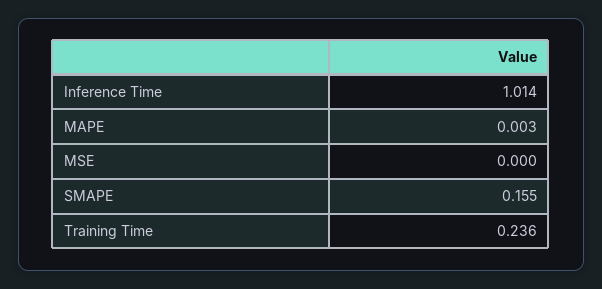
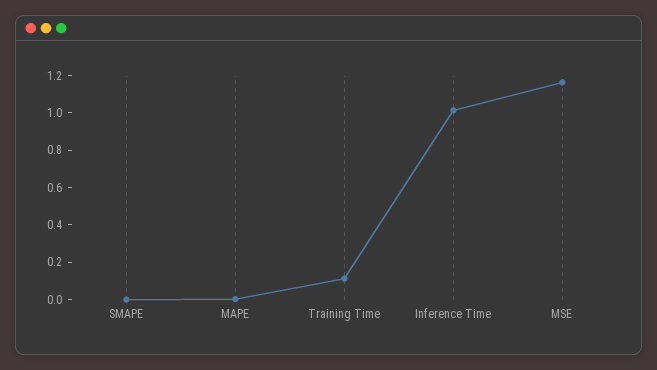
MSE: 0 -> 1.15
SMAPE: 0.155 -> 0
Training Time: 0.236 -> 0.1

